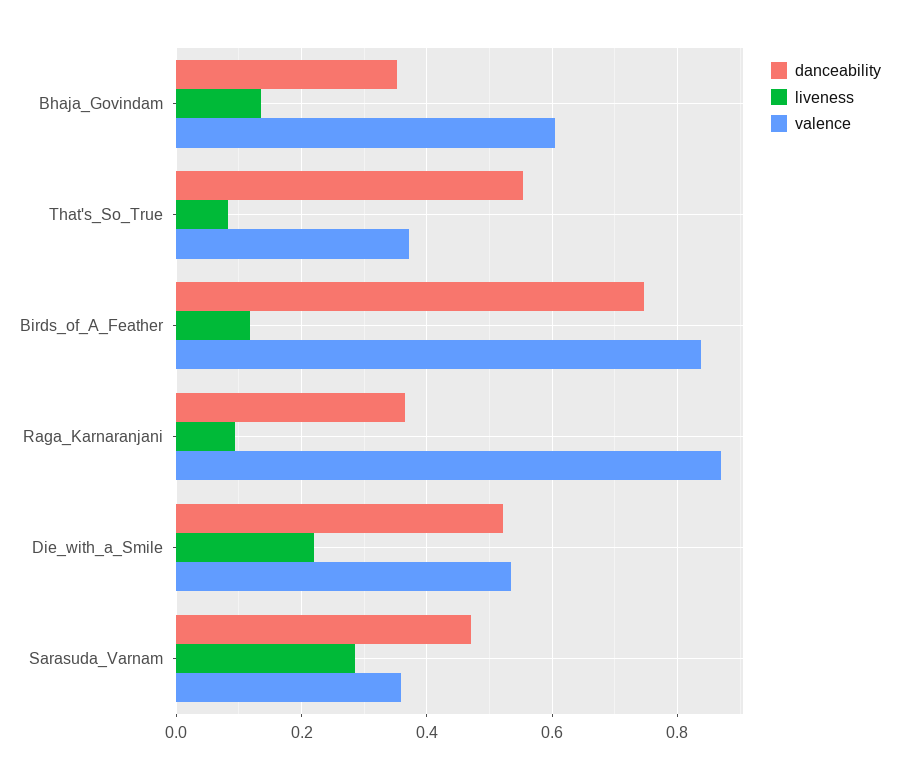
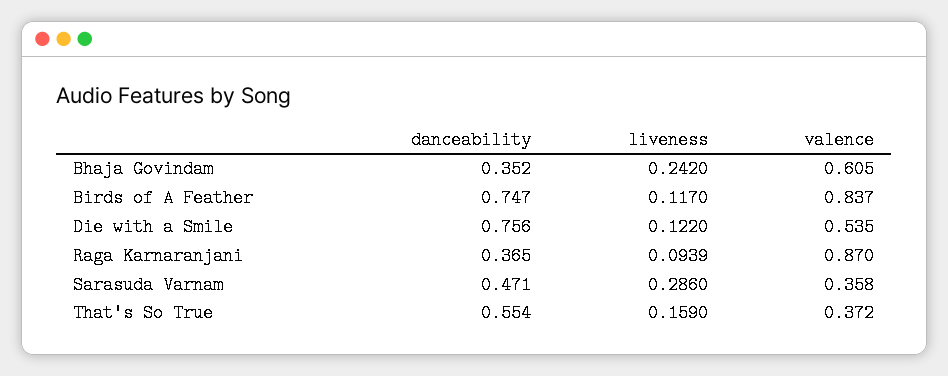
liveness, Bhaja_Govindam: 0.14 -> 0.242
liveness, That's_So_True: 0.08 -> 0.159
danceability, Die_with_a_Smile: 0.52 -> 0.756
liveness, Die_with_a_Smile: 0.22 -> 0.122

